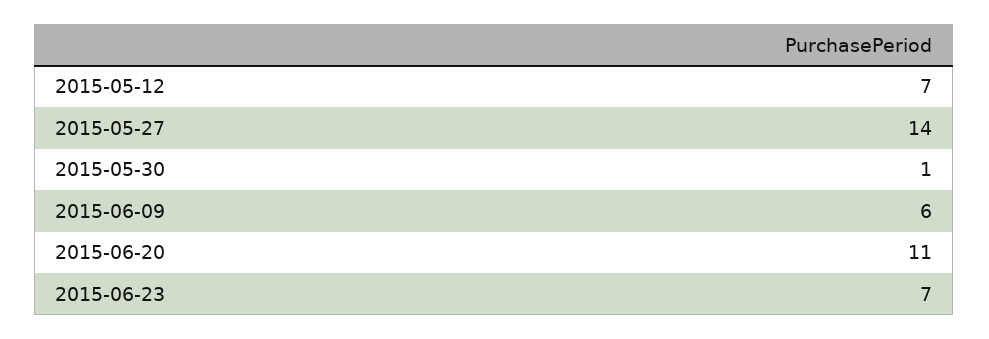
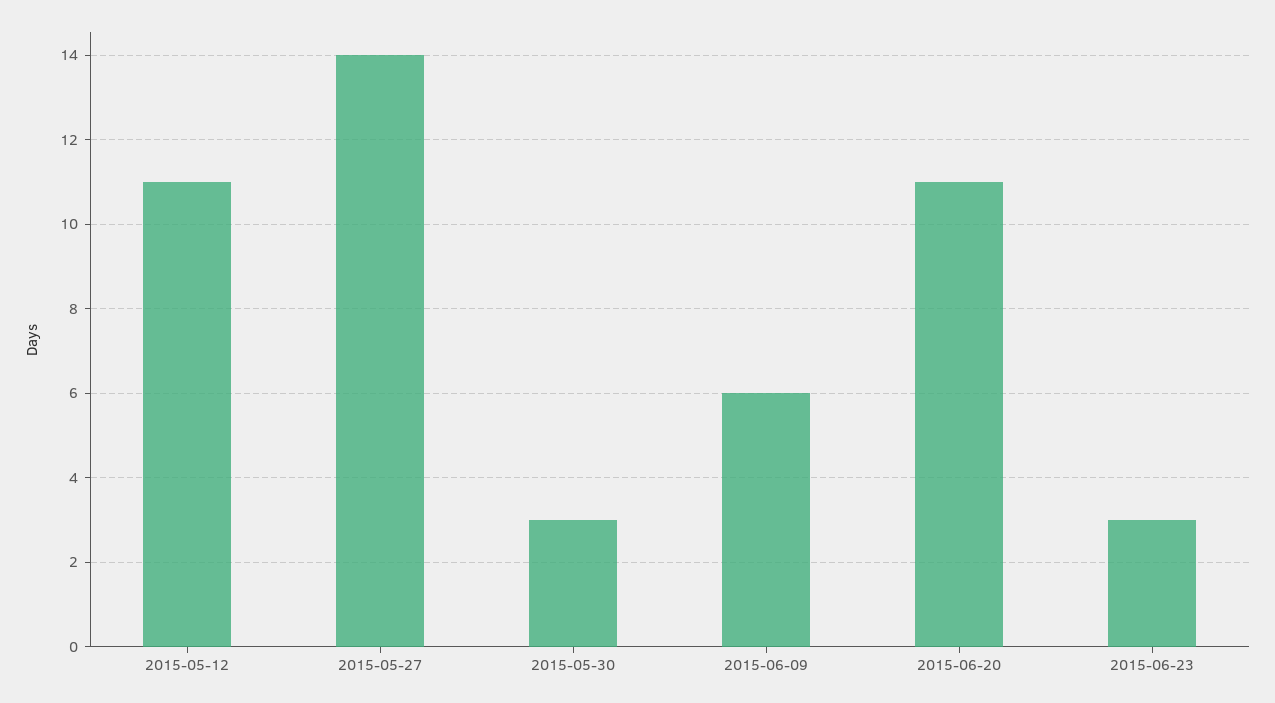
2015-05-12: 7 -> 11
2015-05-30: 1 -> 3
2015-06-23: 7 -> 3

